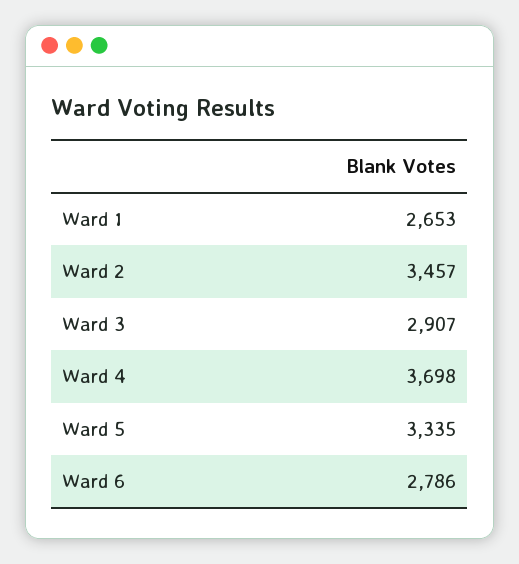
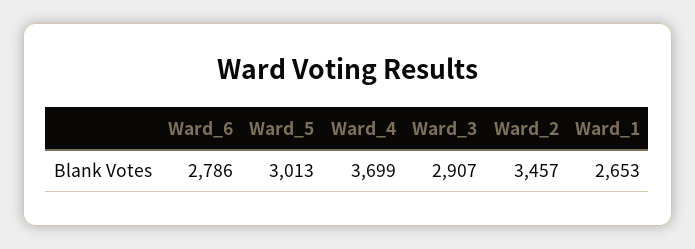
Ward 4: 3698 -> 3699
Ward 5: 3335 -> 3013

